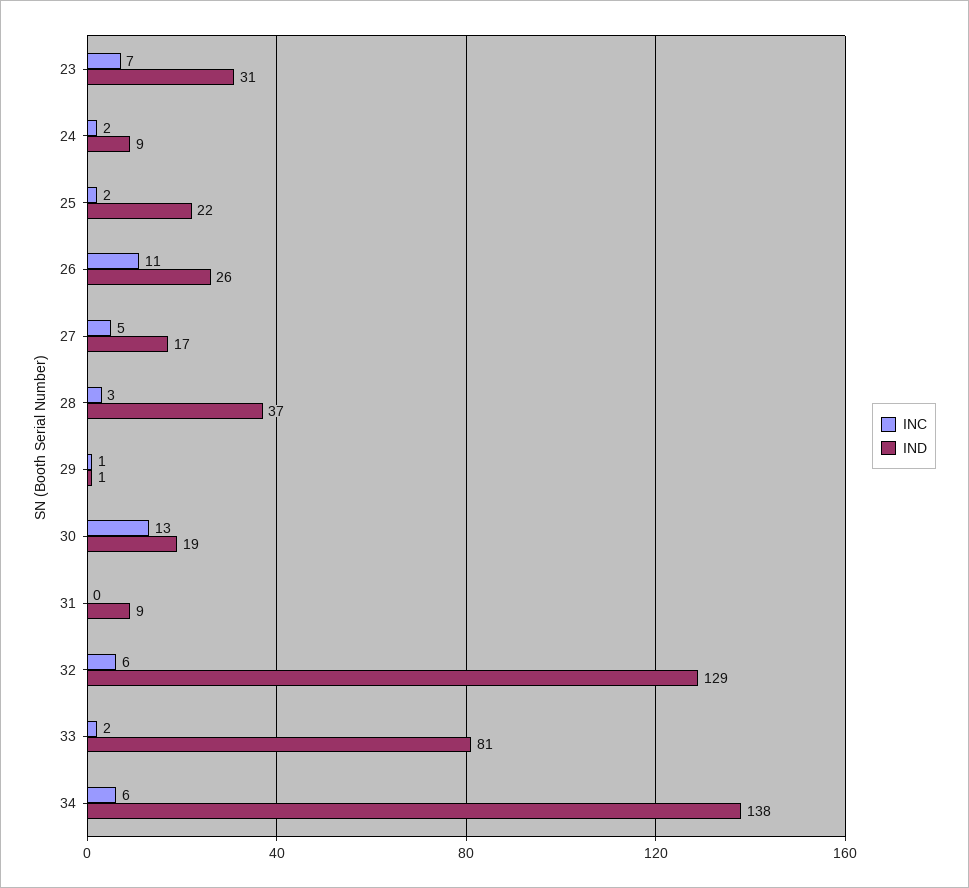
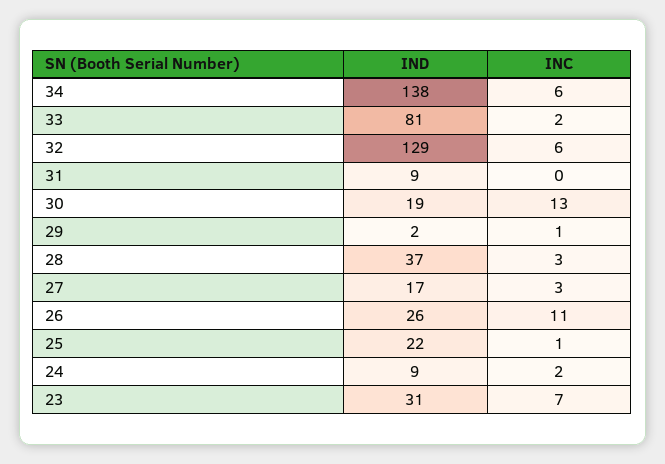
INC, 25: 2 -> 1
INC, 27: 5 -> 3
IND, 29: 1 -> 2

